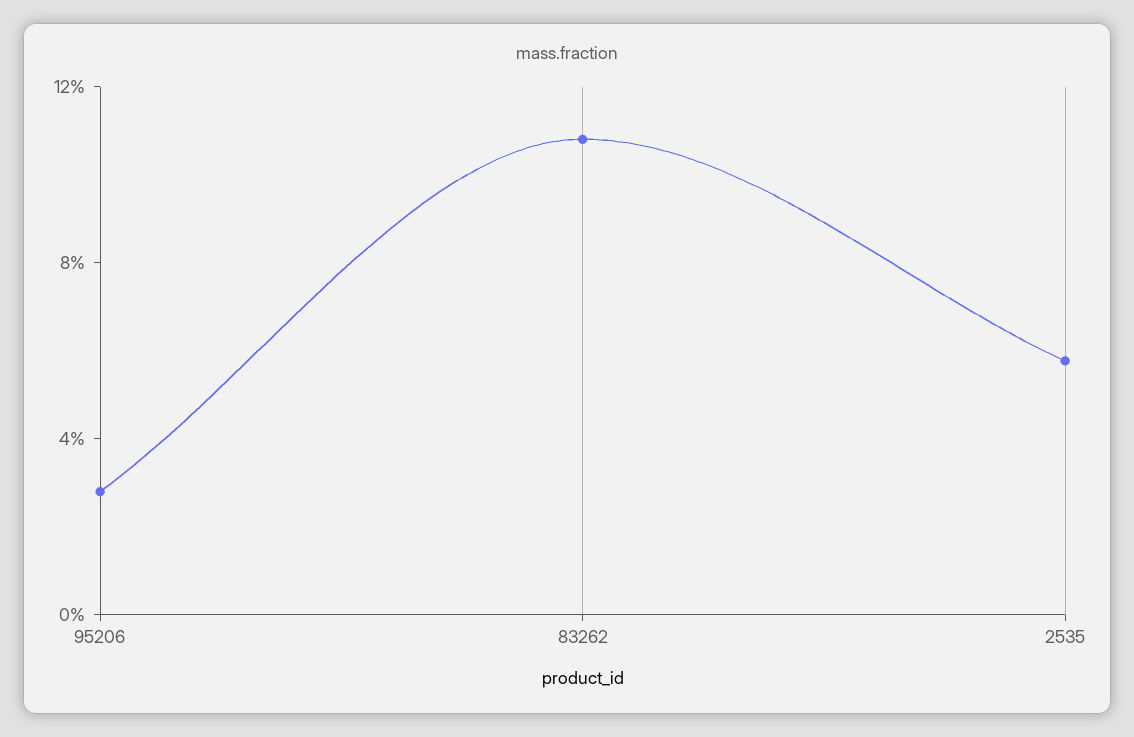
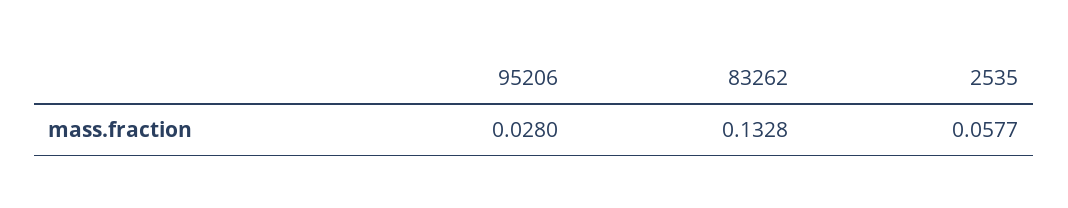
83262: 0.11 -> 0.1328

